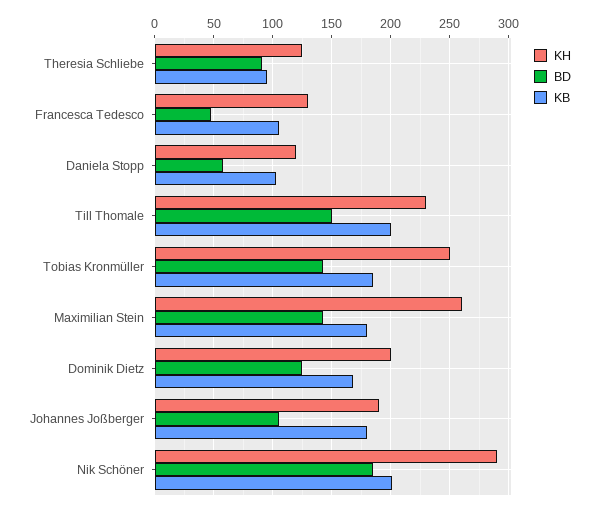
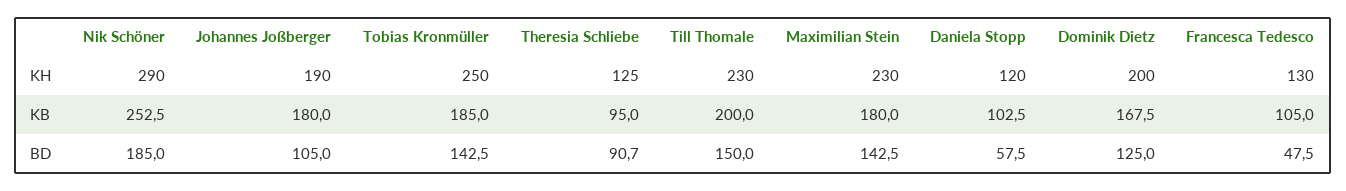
KH, Maximilian Stein: 260 -> 230
KB, Nik Schöner: 200 -> 252.5

